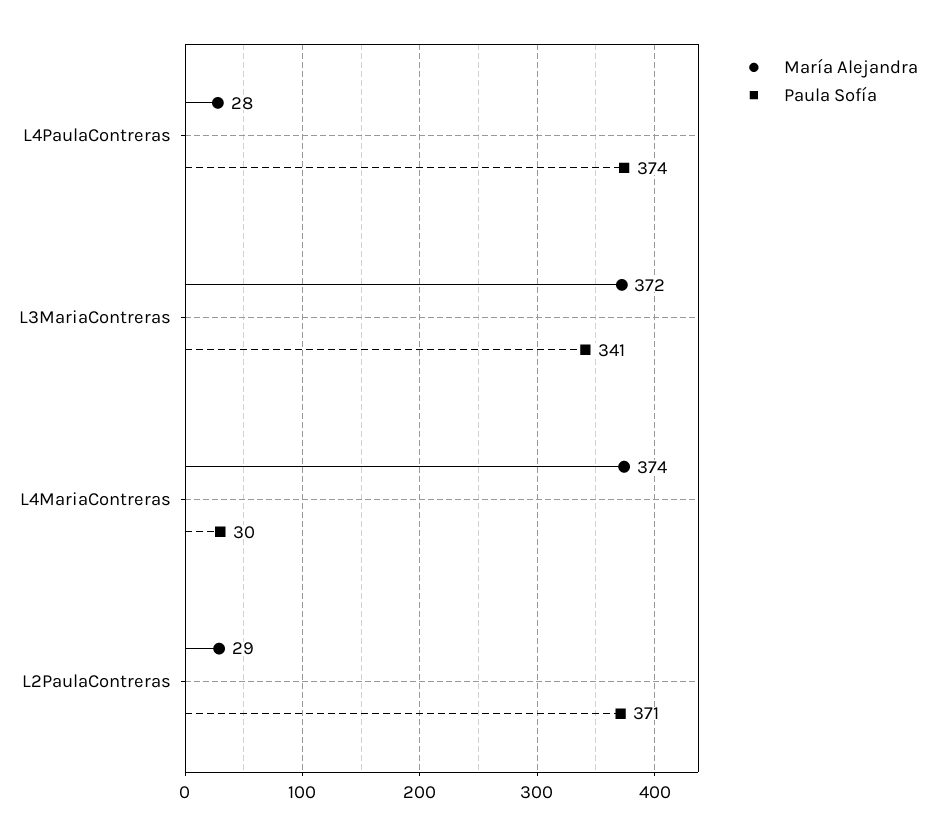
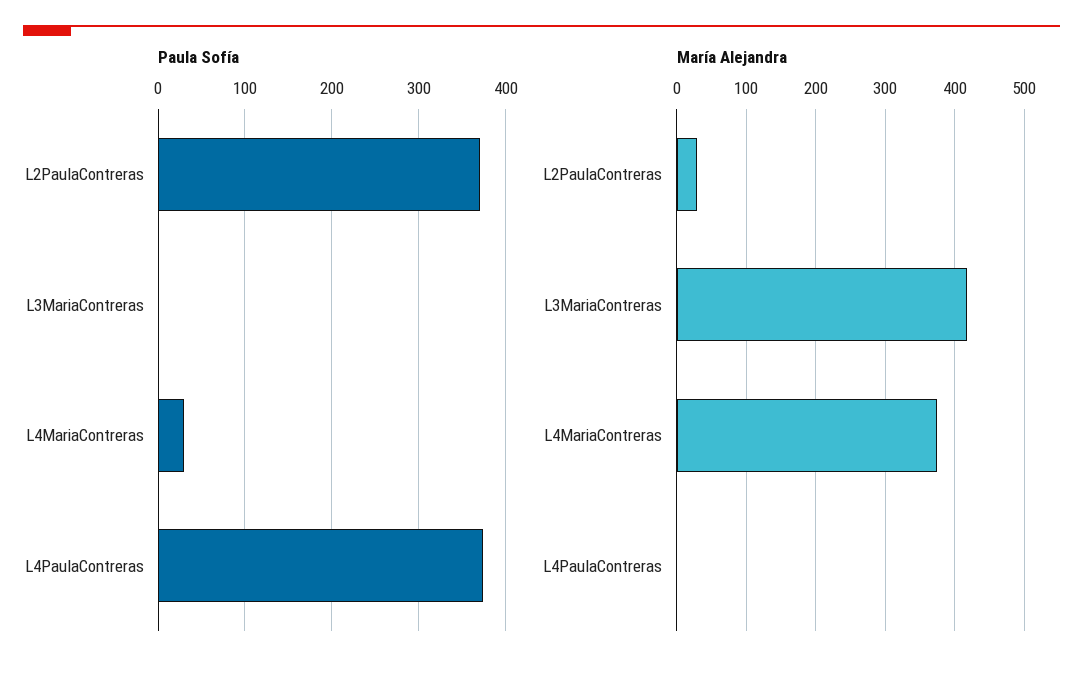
María Alejandra, L4PaulaContreras: 28 -> 0
María Alejandra, L3MariaContreras: 372 -> 420
Paula Sofía, L3MariaContreras: 341 -> 0

